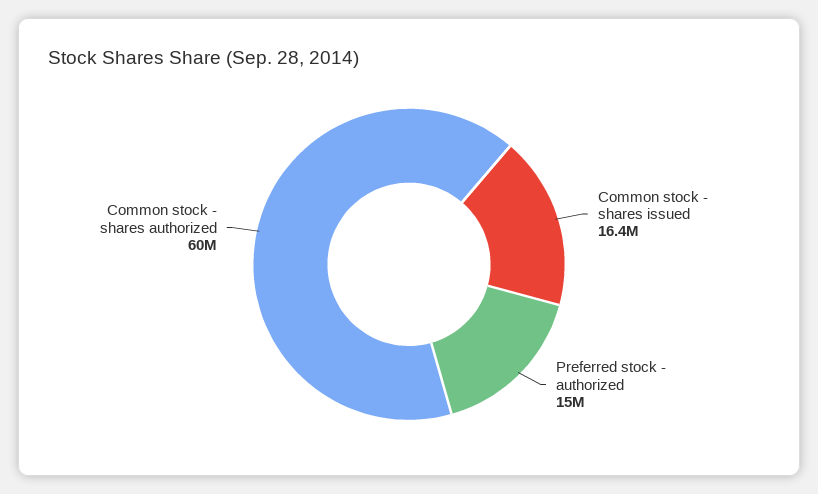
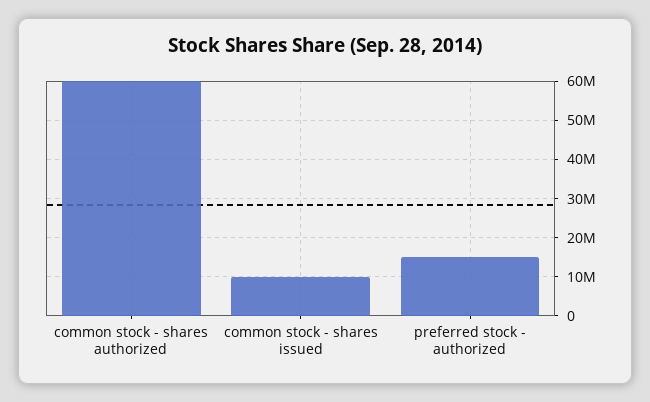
Common stock - shares issued: 16400000 -> 10000000

